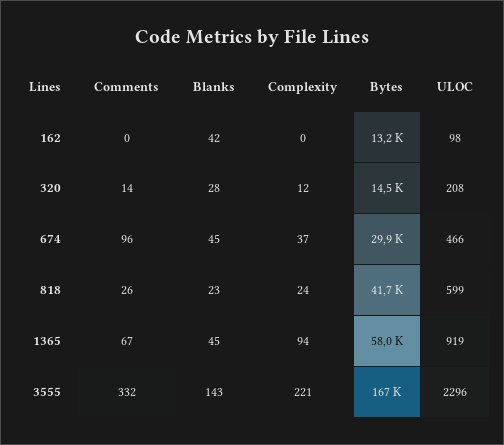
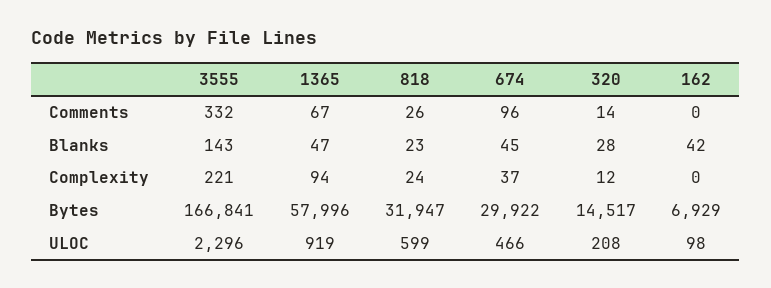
Bytes, 162: 13200 -> 6929
Bytes, 818: 41700 -> 31947
Blanks, 1365: 45 -> 47

